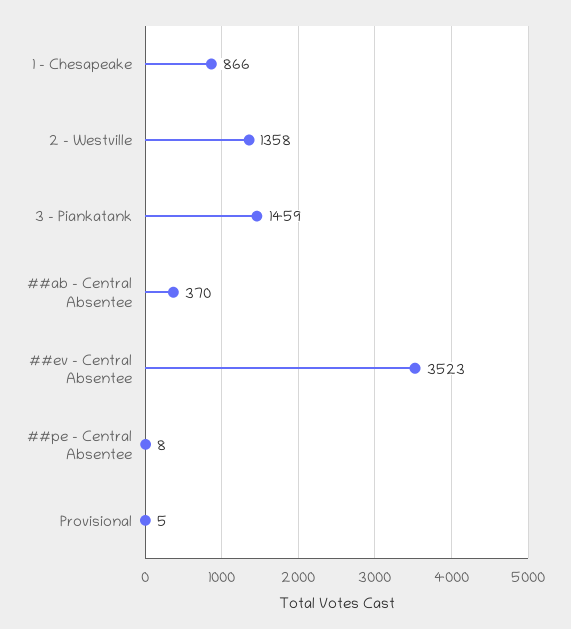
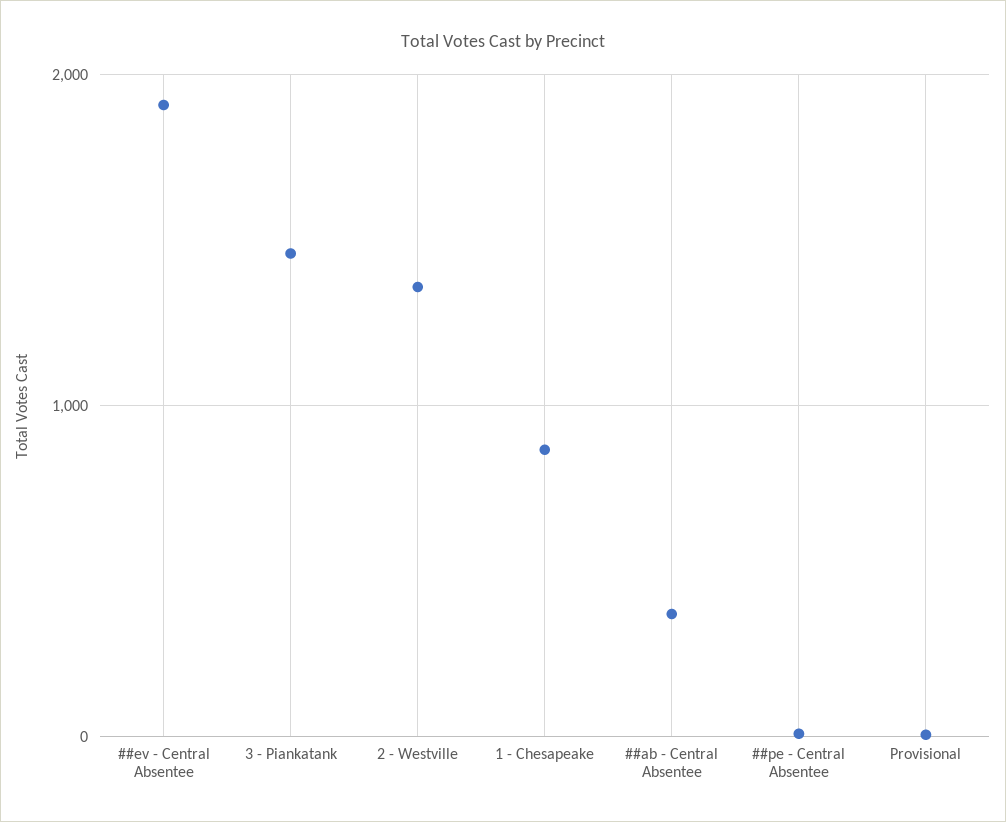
##ev - Central Absentee: 3523 -> 1900

